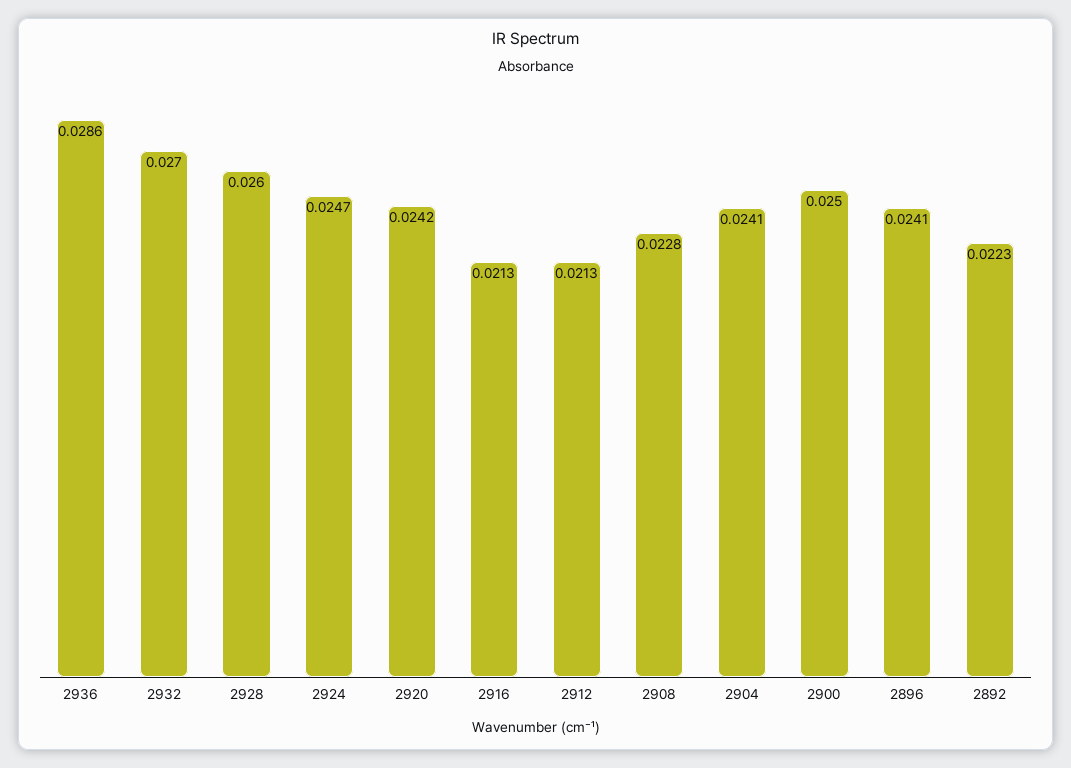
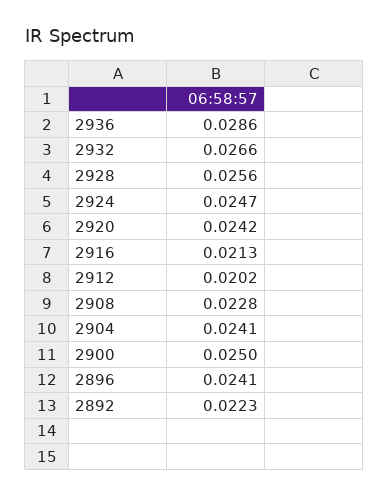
2932: 0.027 -> 0.0266
2928: 0.026 -> 0.0256
2912: 0.0213 -> 0.0202

